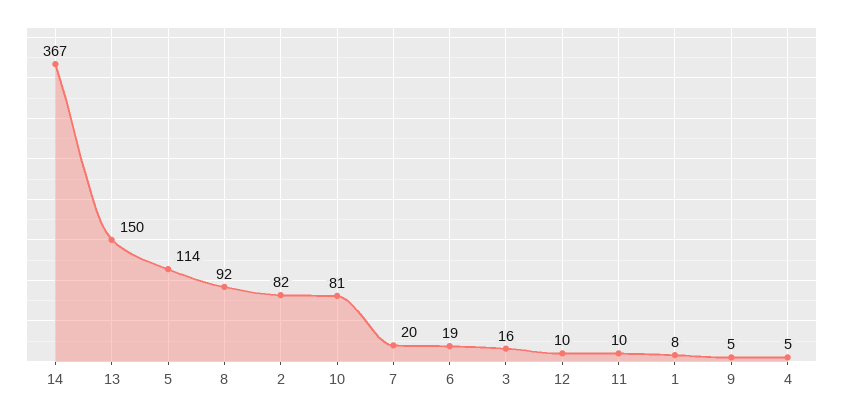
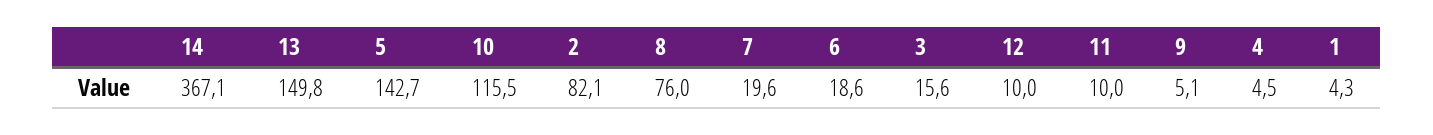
5: 114 -> 142.7
8: 92 -> 76
10: 81 -> 115.5
1: 8 -> 4.3

